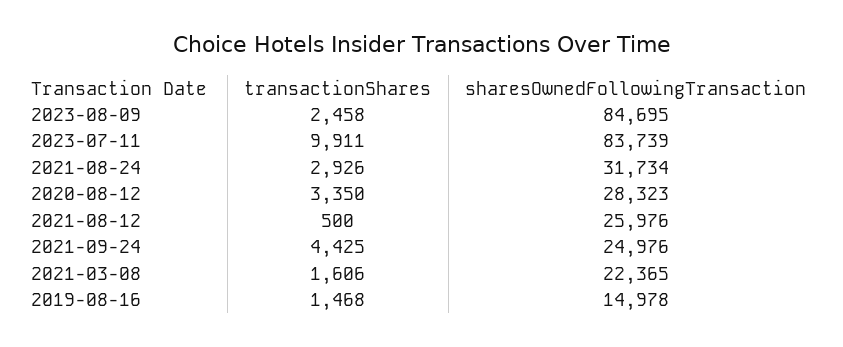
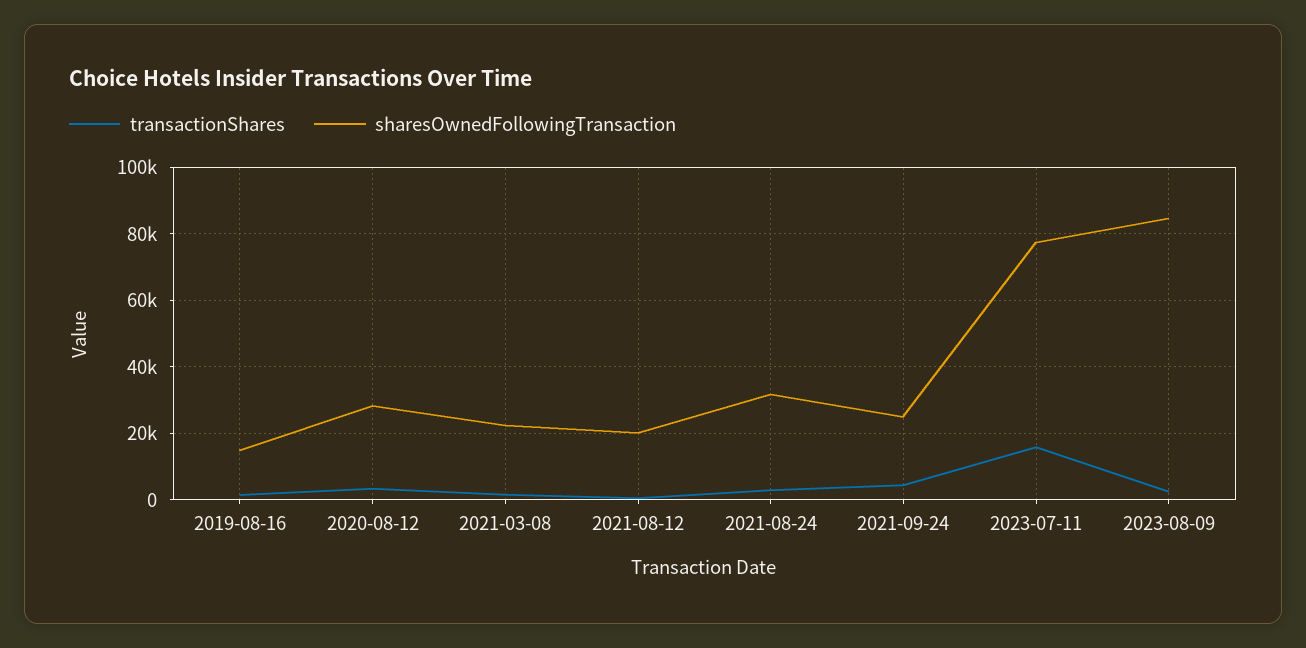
transactionShares, 2023-07-11: 9911 -> 16000
sharesOwnedFollowingTransaction, 2023-07-11: 83739 -> 78000
sharesOwnedFollowingTransaction, 2021-08-12: 25976 -> 20000

